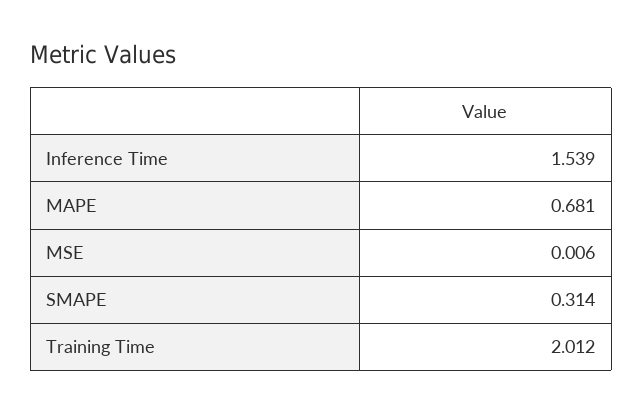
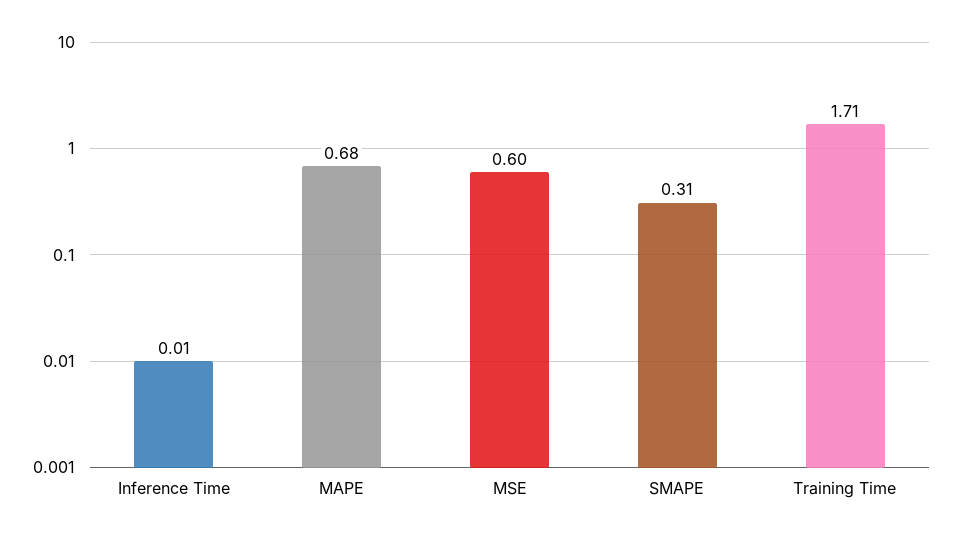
Inference Time: 1.539 -> 0.01
MSE: 0.006 -> 0.6
Training Time: 2.012 -> 1.71

